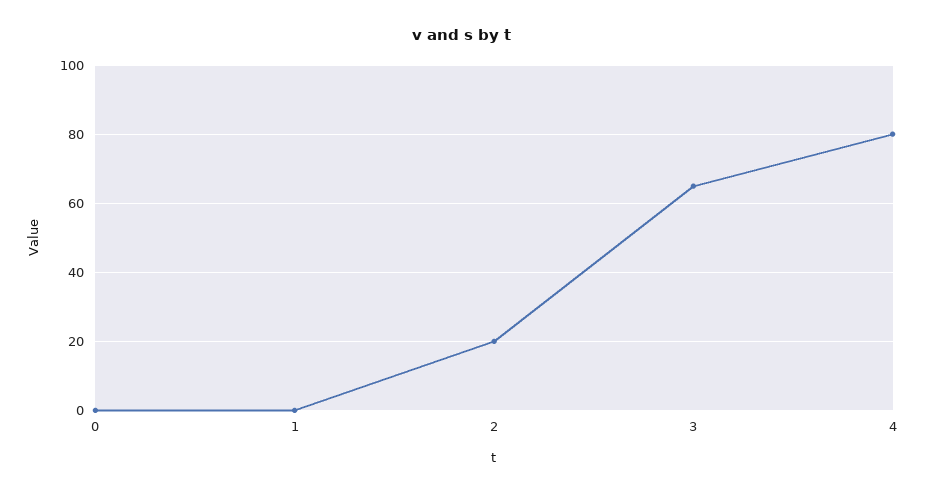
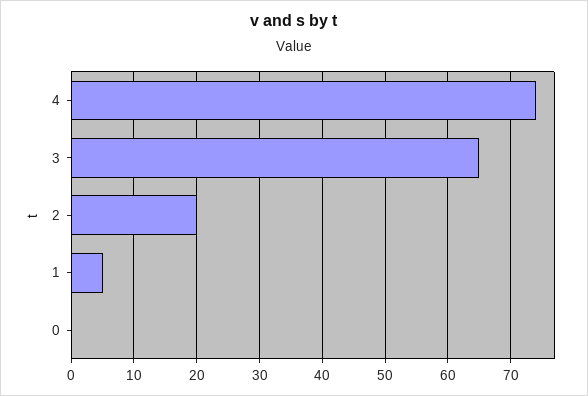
1: 0 -> 5
4: 80 -> 74

